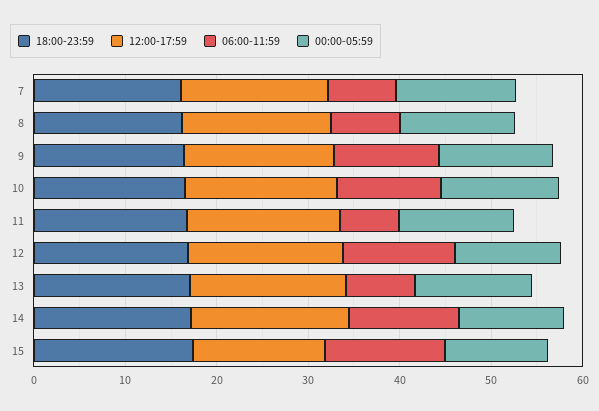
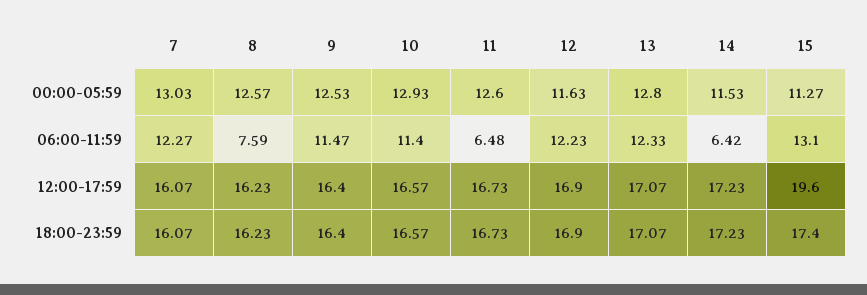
06:00-11:59, 7: 8 -> 12.27
06:00-11:59, 13: 8 -> 12.33
06:00-11:59, 14: 12 -> 6.42
12:00-17:59, 15: 14 -> 19.6

